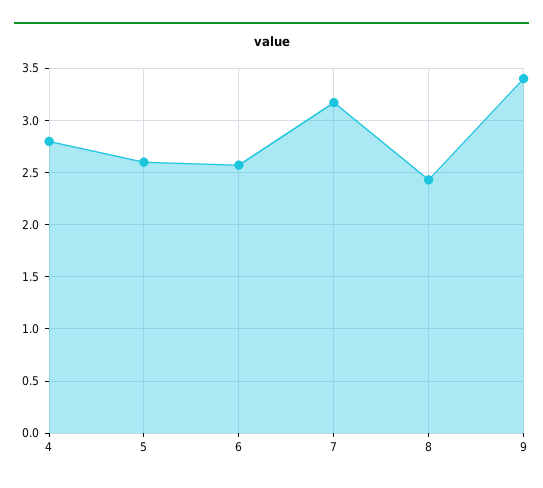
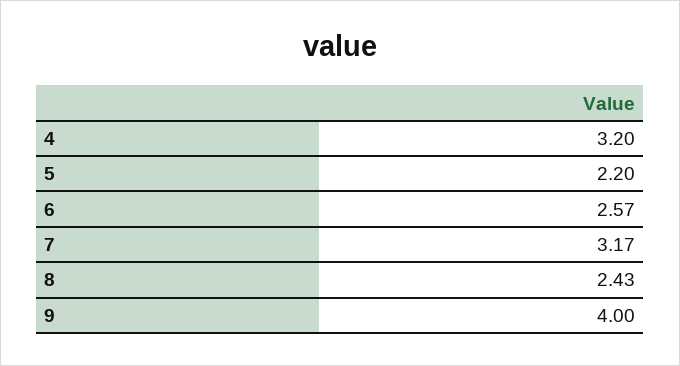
4: 2.8 -> 3.2
5: 2.6 -> 2.2
9: 3.4 -> 4

